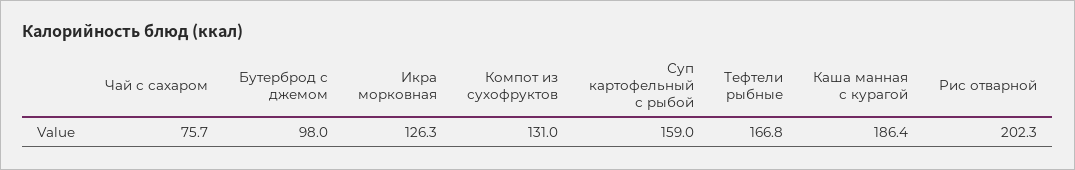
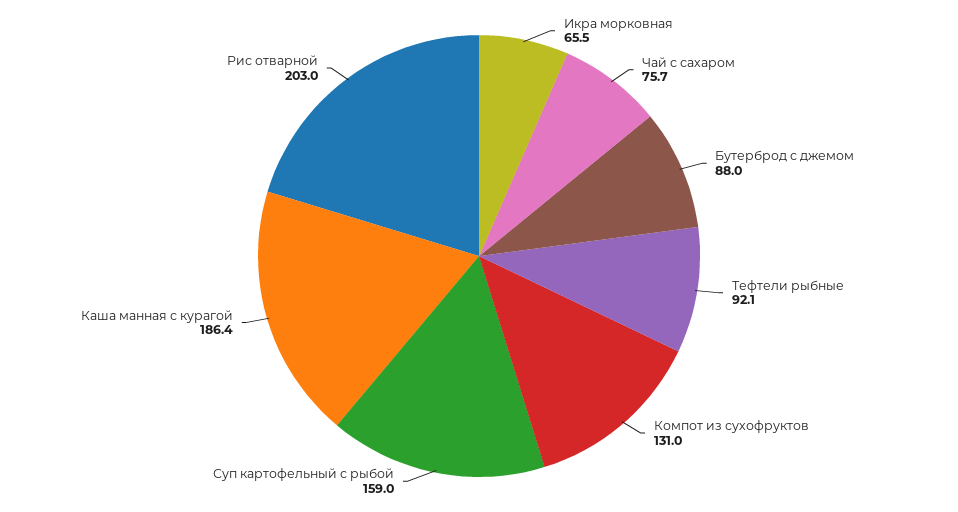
Бутерброд с джемом: 98 -> 88
Икра морковная: 126.3 -> 65.5
Тефтели рыбные: 166.8 -> 92.1
Рис отварной: 202.3 -> 203

